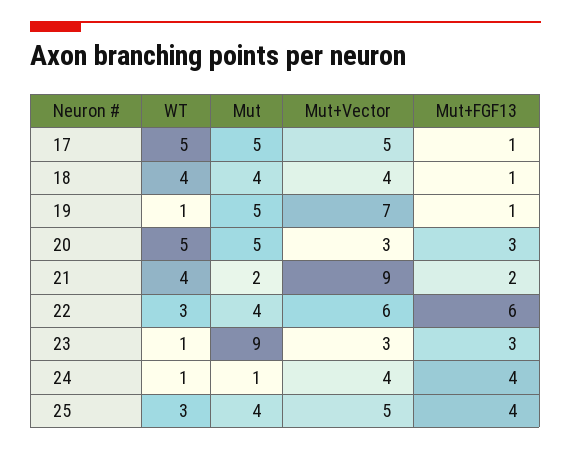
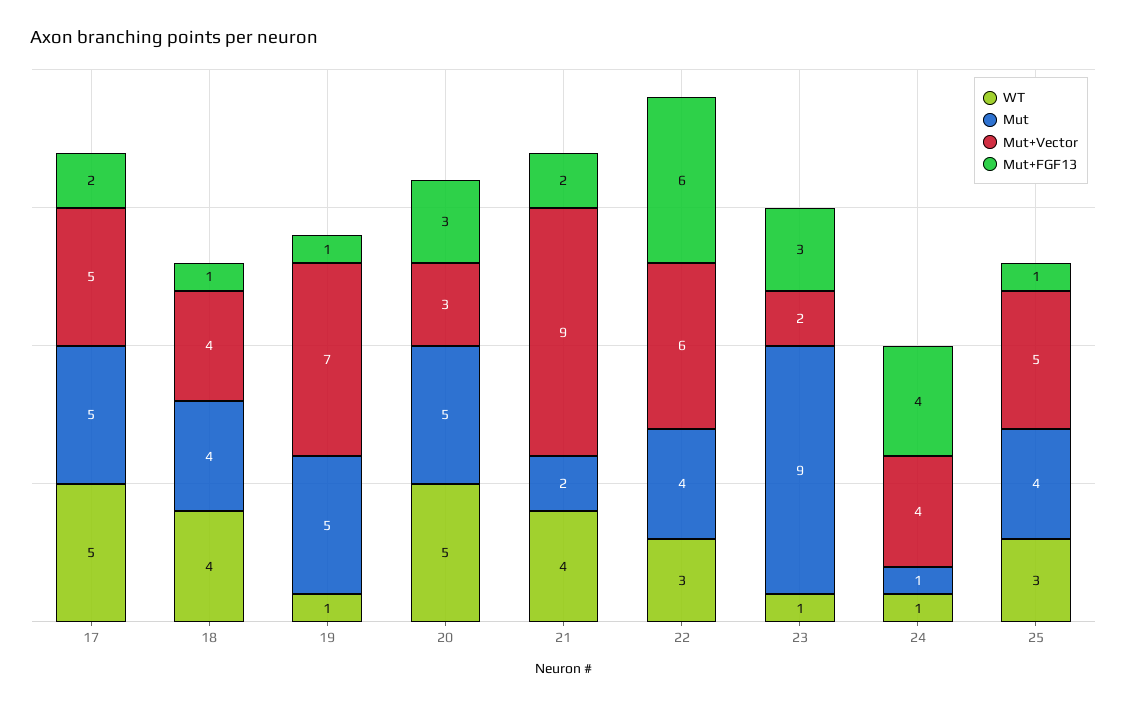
Mut+FGF13, 17: 1 -> 2
Mut+Vector, 23: 3 -> 2
Mut+FGF13, 25: 4 -> 1

